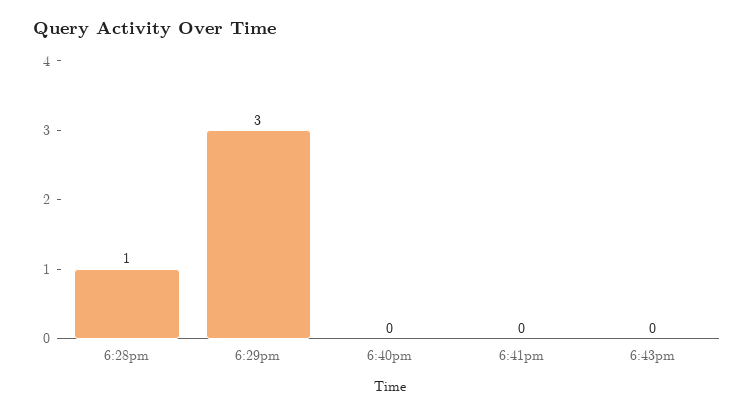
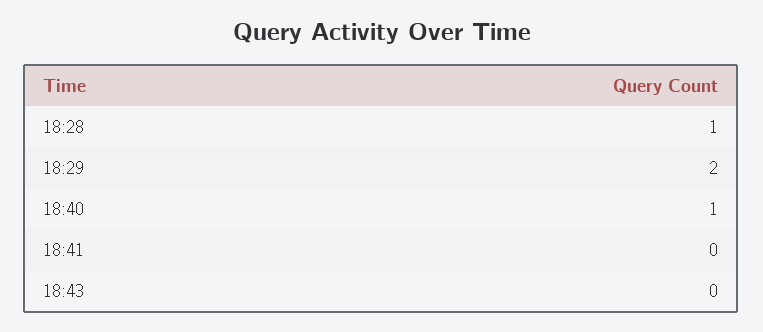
6:29pm: 3 -> 2
6:40pm: 0 -> 1

